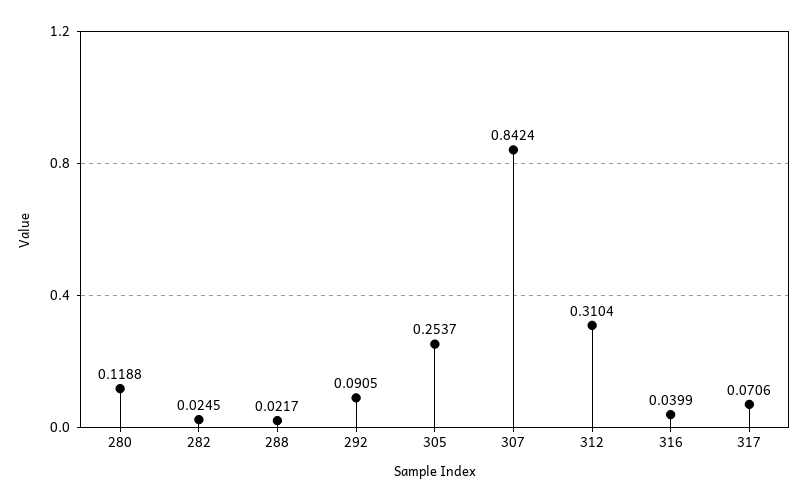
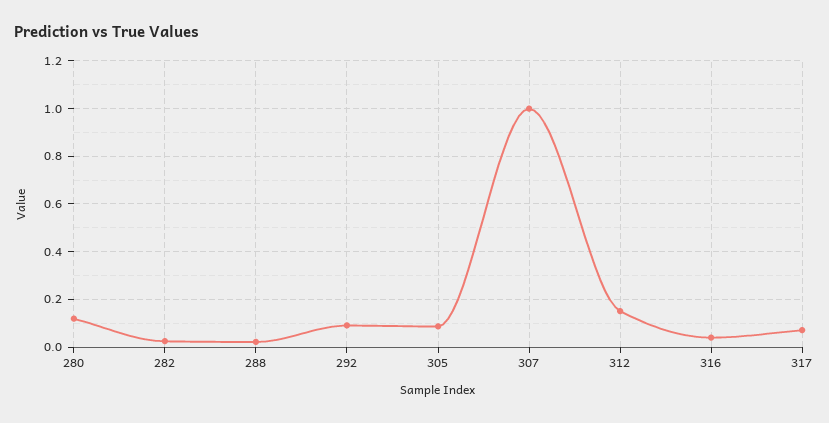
305: 0.2537 -> 0.1
307: 0.8424 -> 1
312: 0.3104 -> 0.15

